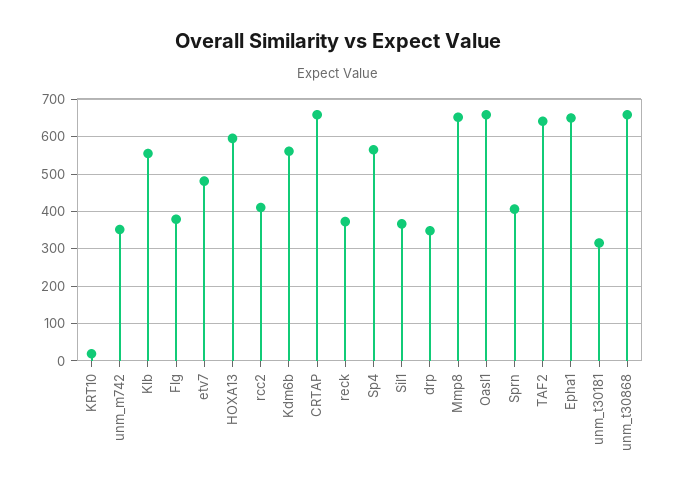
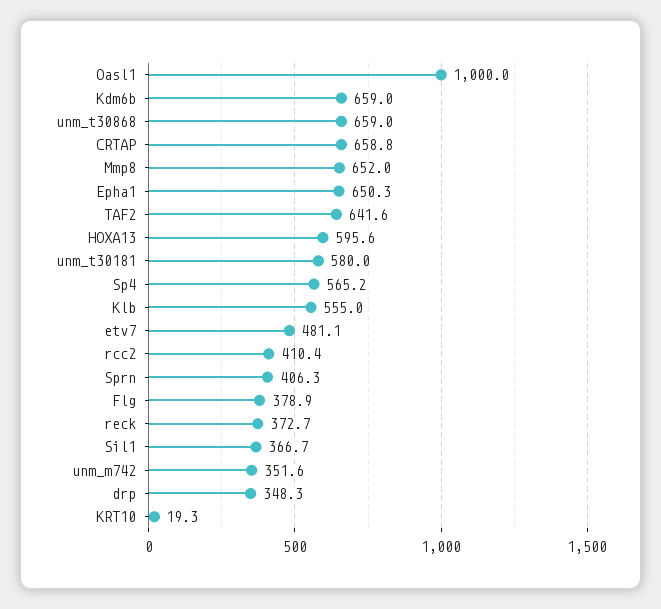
Kdm6b: 560 -> 659
Oasl1: 660 -> 1000
unm_t30181: 320 -> 580

